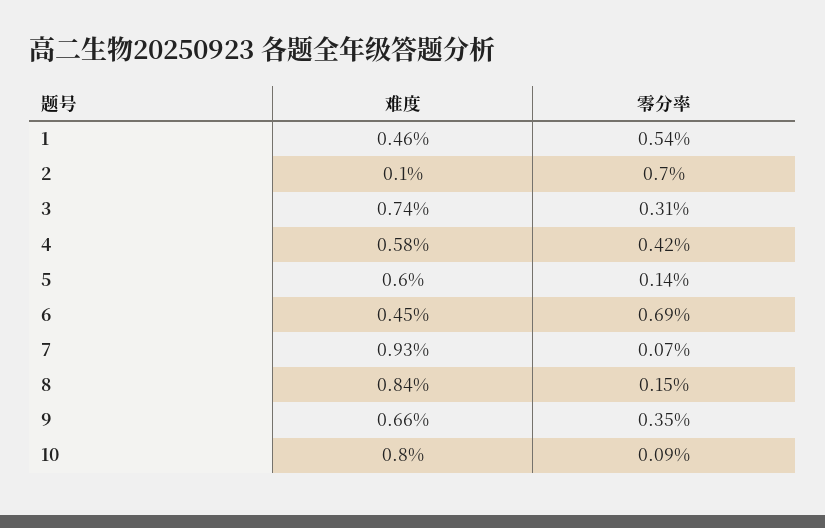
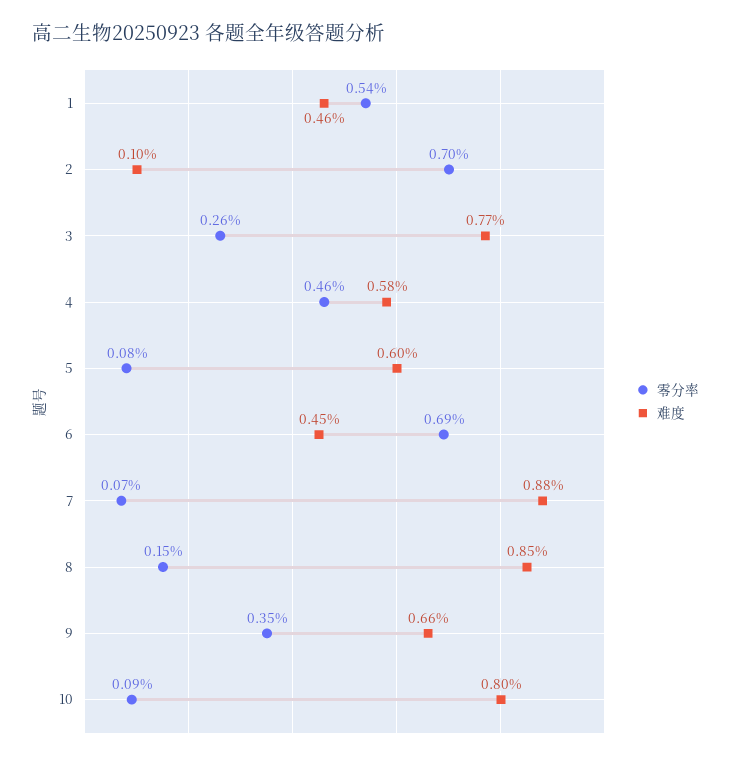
难度, 3: 0.74 -> 0.77
零分率, 3: 0.31 -> 0.26
零分率, 4: 0.42 -> 0.46
零分率, 5: 0.14 -> 0.08
难度, 7: 0.93 -> 0.88
难度, 8: 0.84 -> 0.85

